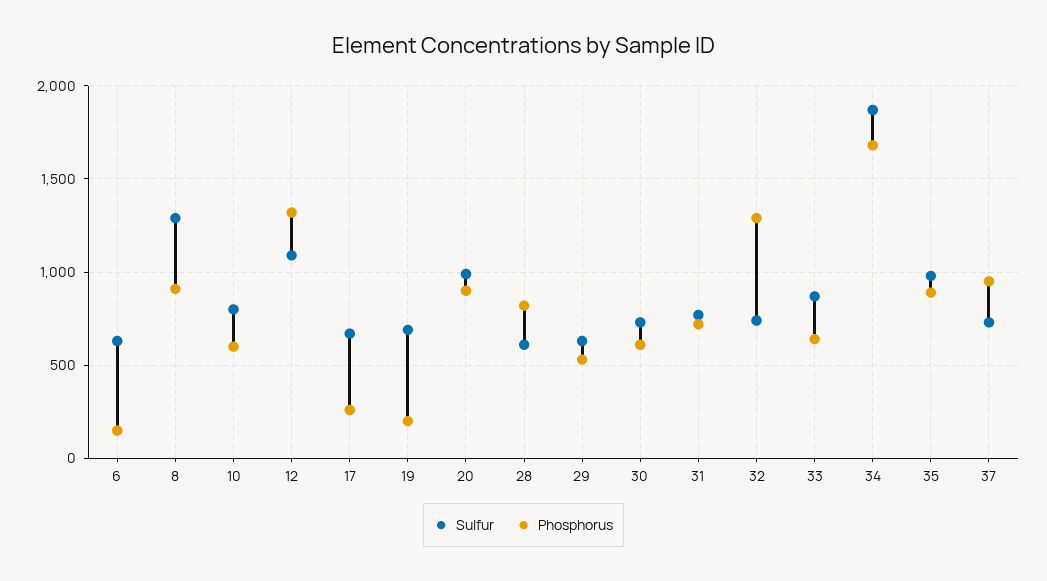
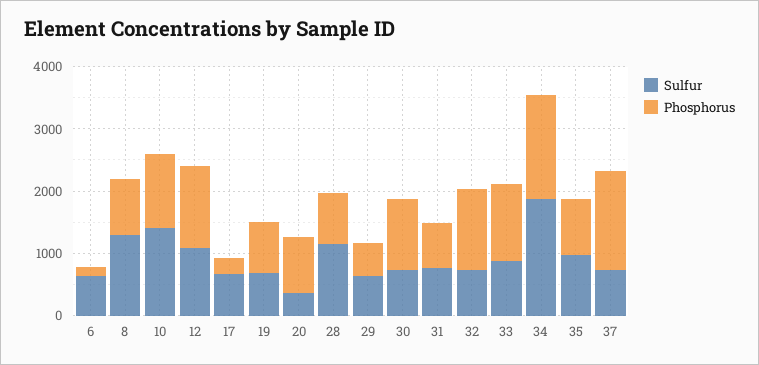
Sulfur, 10: 800 -> 1400
Phosphorus, 10: 600 -> 1200
Phosphorus, 19: 200 -> 800
Sulfur, 20: 1000 -> 400
Sulfur, 28: 600 -> 1200
Phosphorus, 30: 600 -> 1200
Phosphorus, 33: 650 -> 1200
Phosphorus, 37: 950 -> 1600

